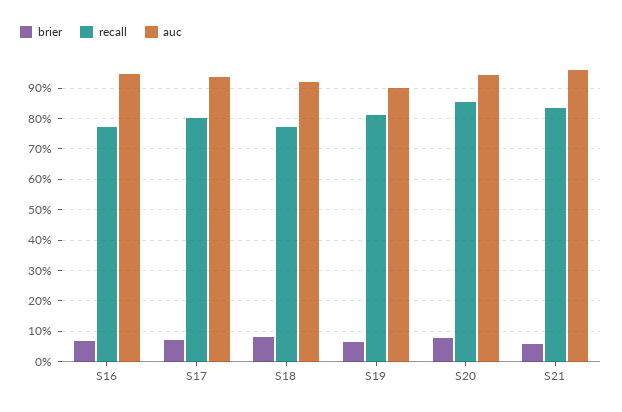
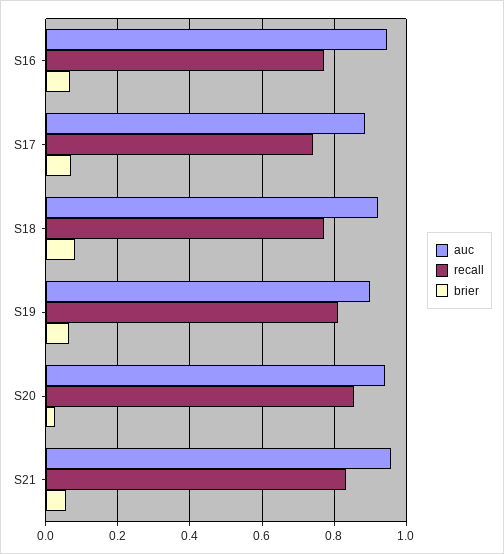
recall, S17: 0.8 -> 0.74
auc, S17: 0.94 -> 0.88
brier, S20: 0.08 -> 0.02

